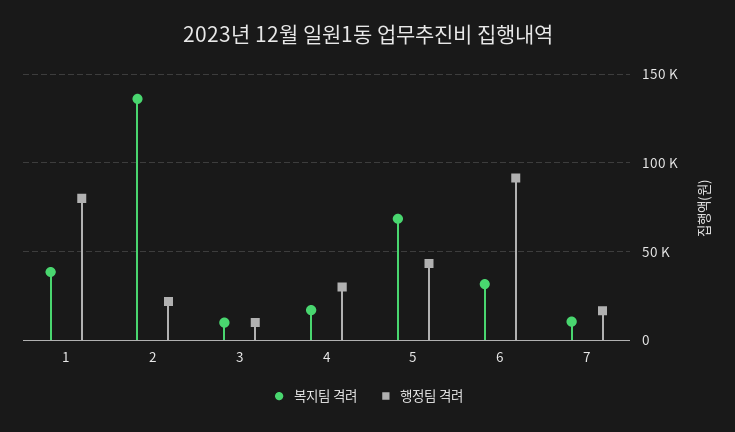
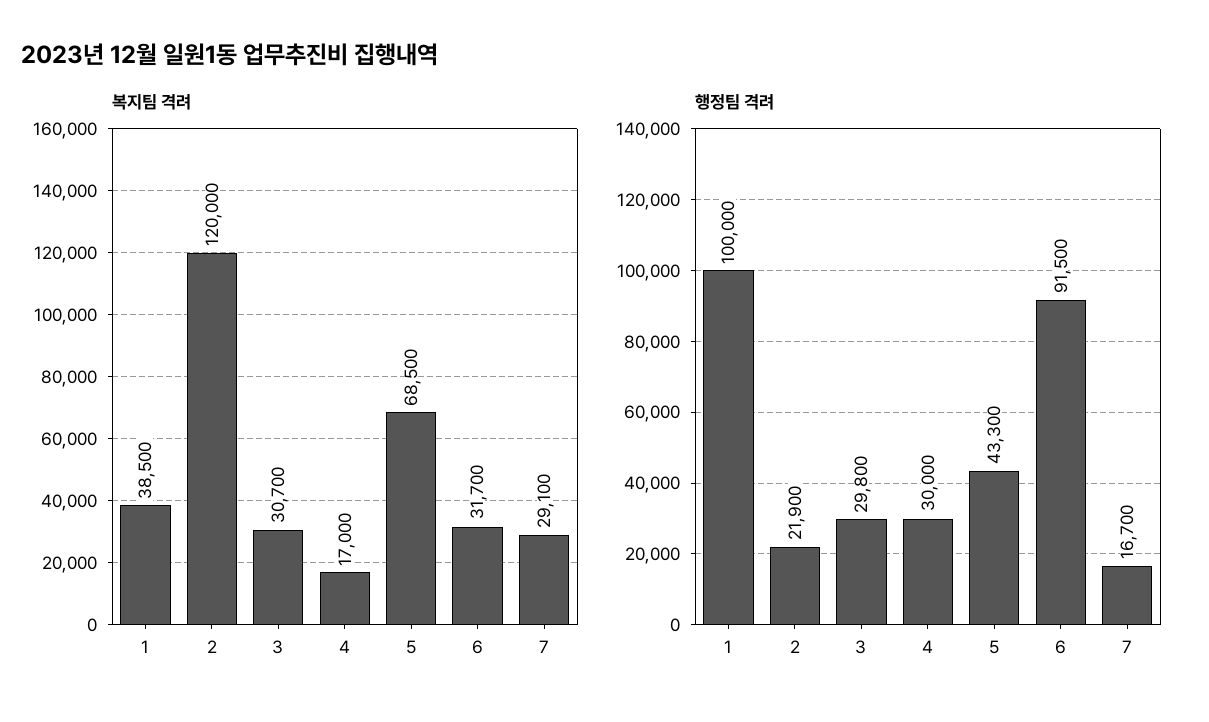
행정팀 격려, 1: 80000 -> 100000
복지팀 격려, 2: 135000 -> 120000
복지팀 격려, 3: 10000 -> 30700
행정팀 격려, 3: 10000 -> 29800
복지팀 격려, 7: 10000 -> 29100

